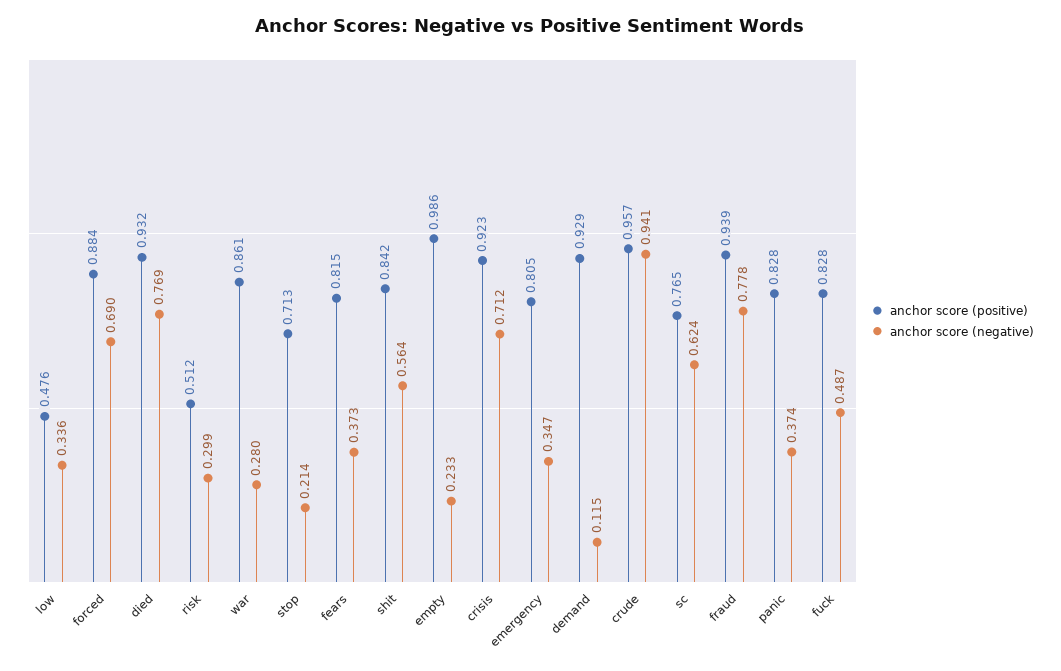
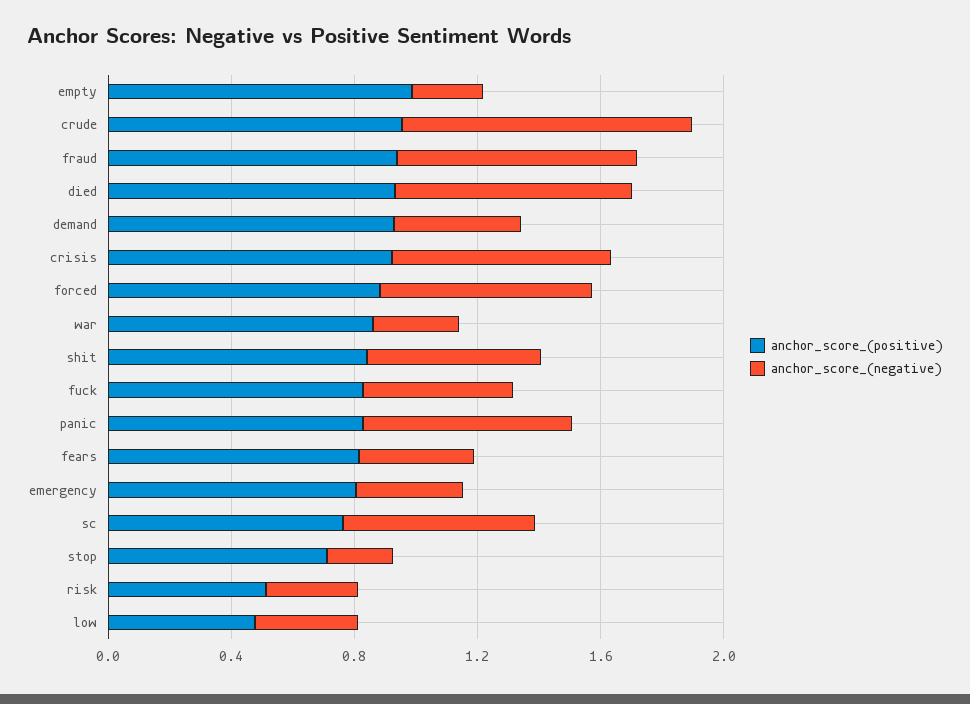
anchor score (negative), demand: 0.115 -> 0.4
anchor score (negative), panic: 0.374 -> 0.7

